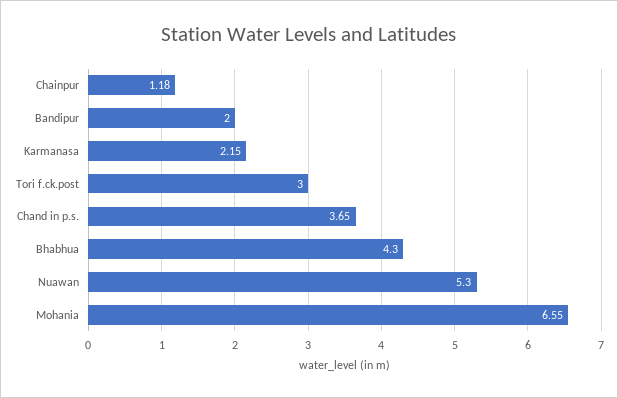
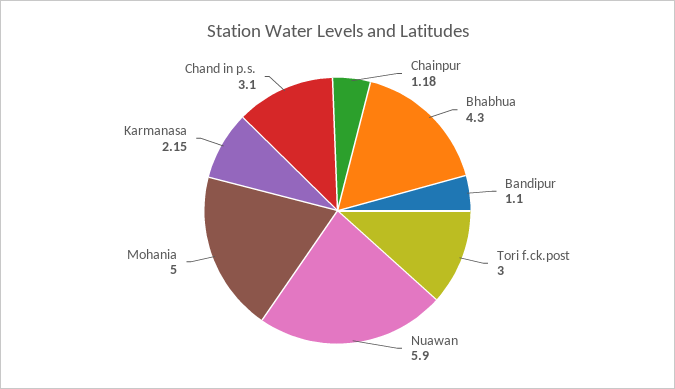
Bandipur: 2 -> 1.1
Chand in p.s.: 3.65 -> 3.1
Nuawan: 5.3 -> 5.9
Mohania: 6.55 -> 5

